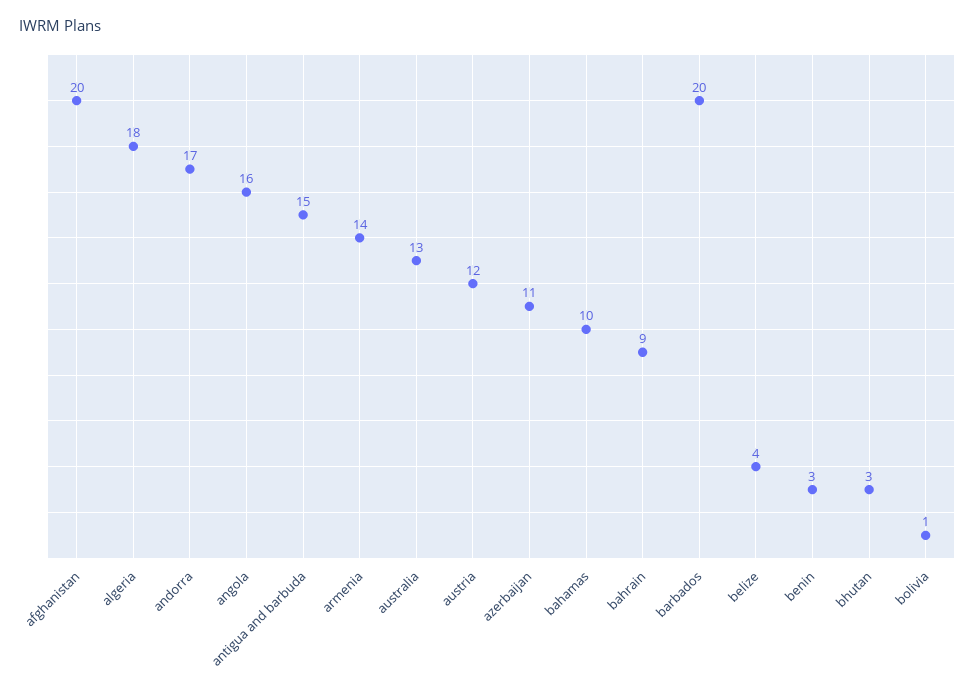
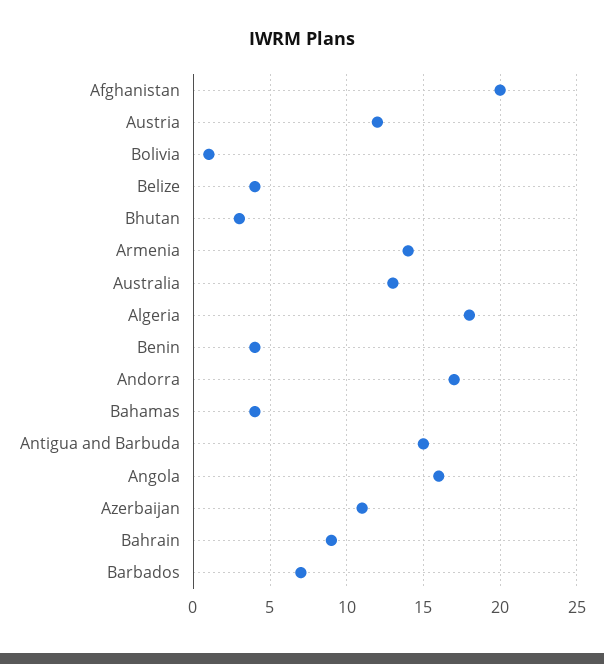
bahamas: 10 -> 4
barbados: 20 -> 7
benin: 3 -> 4

